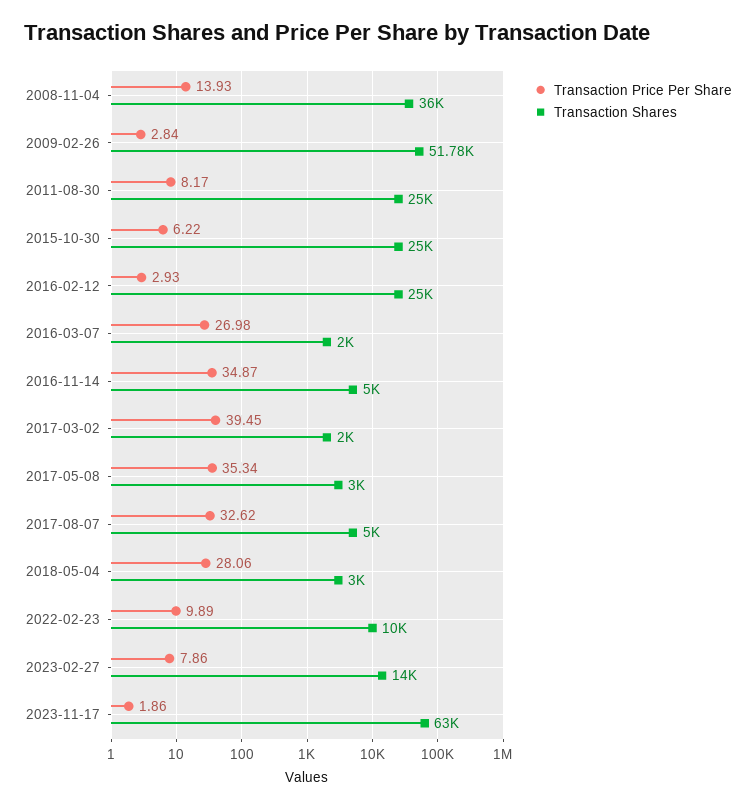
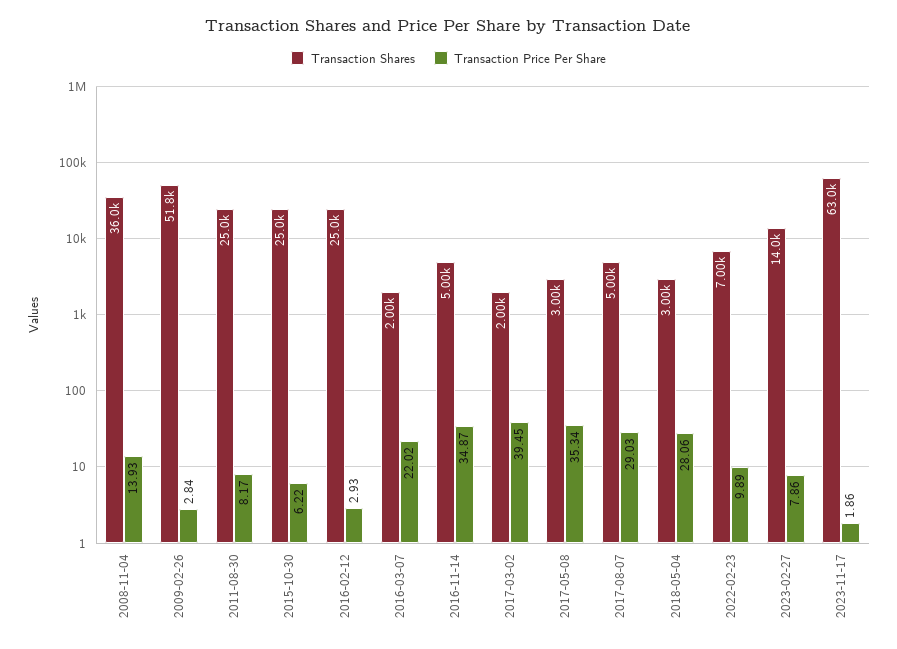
Transaction Price Per Share, 2016-03-07: 26.98 -> 22.02
Transaction Price Per Share, 2017-08-07: 32.62 -> 29.03
Transaction Shares, 2022-02-23: 10000 -> 7000

